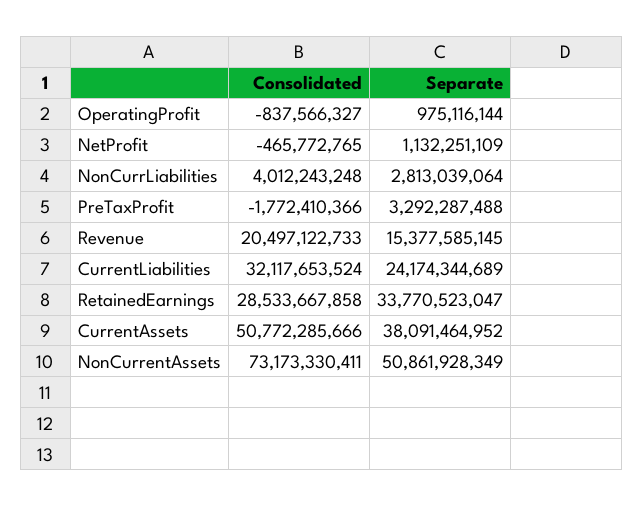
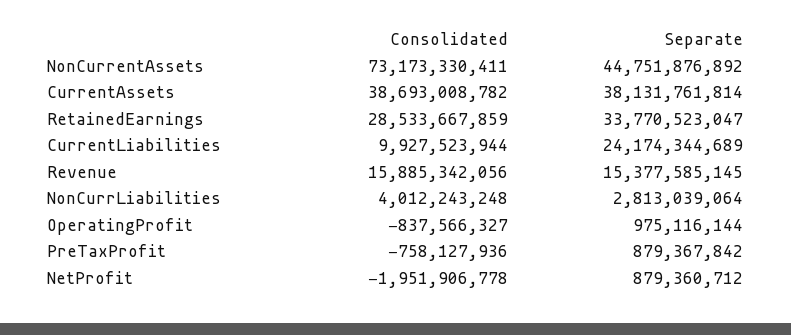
Consolidated, NetProfit: -465772765 -> -1951906778
Separate, NetProfit: 1132251109 -> 879360712
Consolidated, PreTaxProfit: -1772410366 -> -758127936
Separate, PreTaxProfit: 3292287488 -> 879367842
Consolidated, Revenue: 20497122733 -> 15885342056
Consolidated, CurrentLiabilities: 32117653524 -> 9927523944
Consolidated, RetainedEarnings: 28533667858 -> 28533667859
Consolidated, CurrentAssets: 50772285666 -> 38693008782
Separate, CurrentAssets: 38091464952 -> 38131761814
Separate, NonCurrentAssets: 50861928349 -> 44751876892

